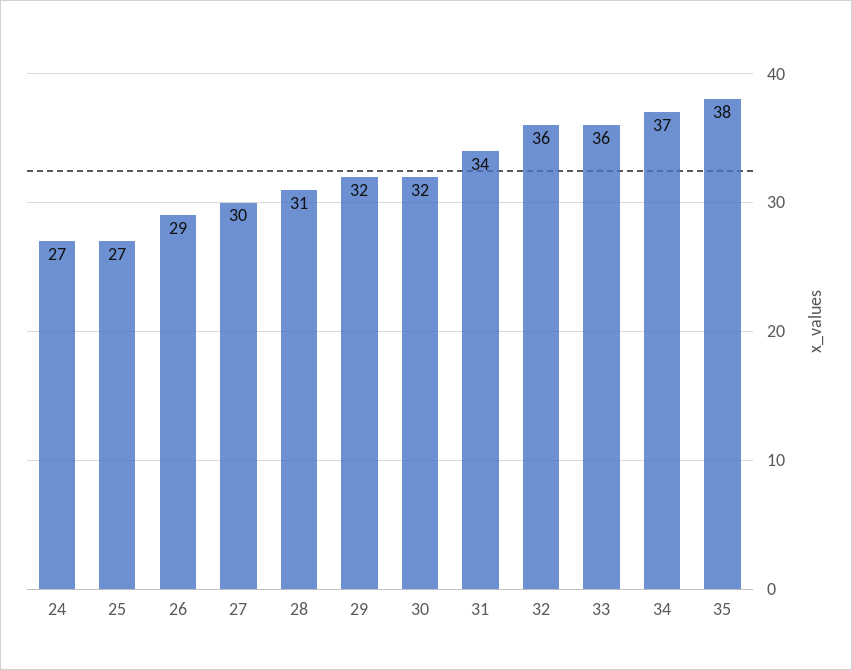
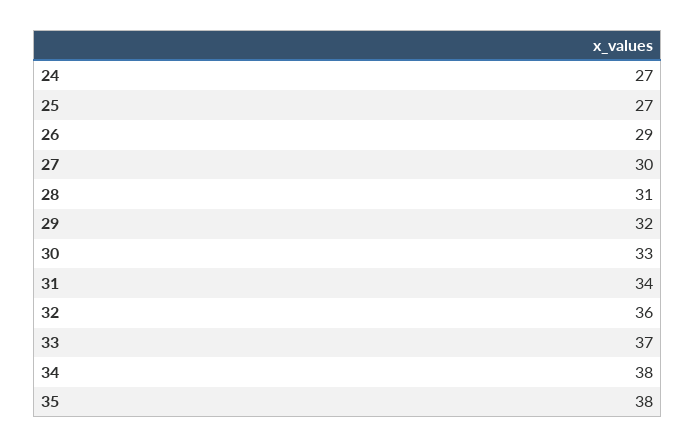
30: 32 -> 33
33: 36 -> 37
34: 37 -> 38

